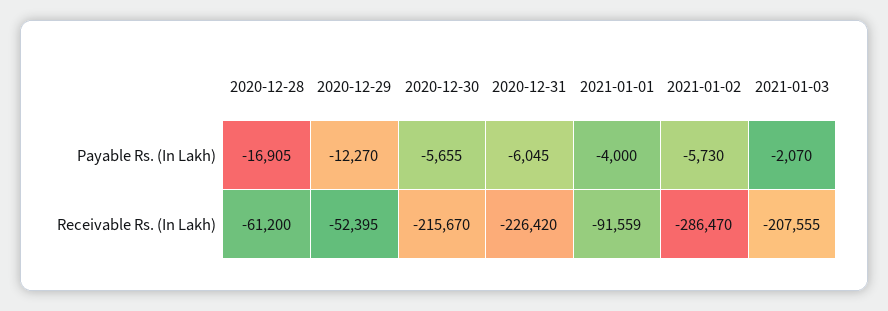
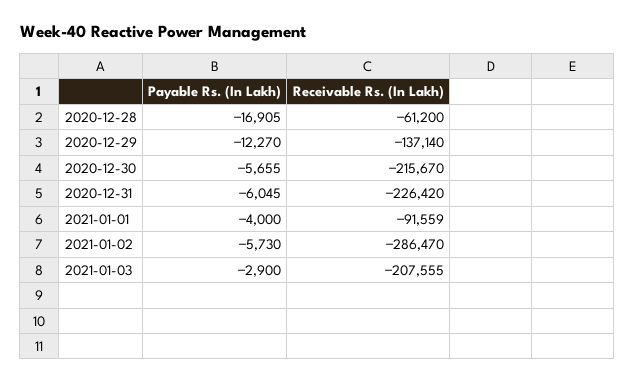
2021-01-03, Payable Rs. (In Lakh): -2070 -> -2900
2020-12-29, Receivable Rs. (In Lakh): -52395 -> -137140

